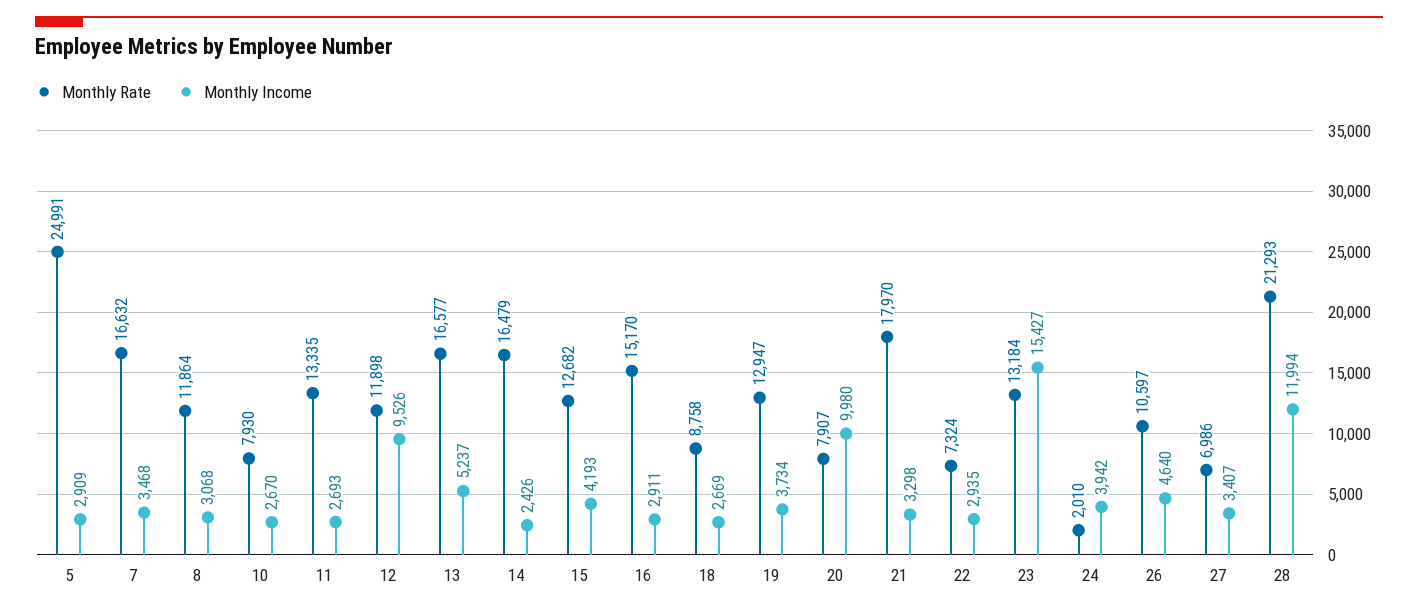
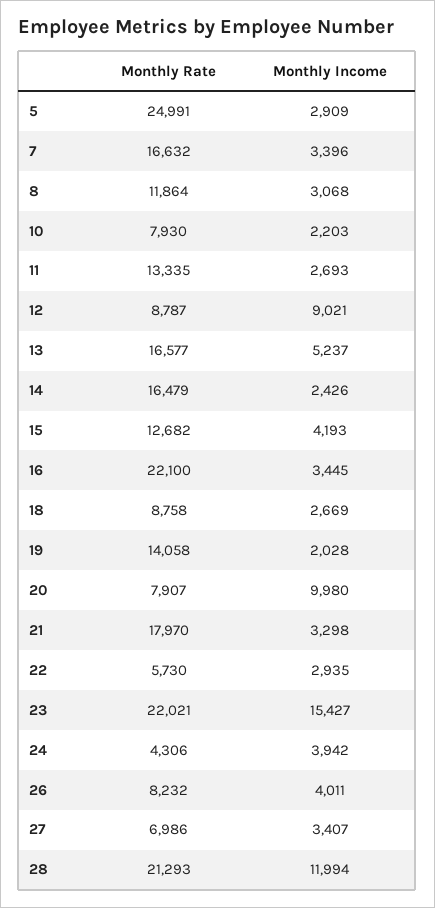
Monthly Income, 7: 3468 -> 3396
Monthly Income, 10: 2670 -> 2203
Monthly Rate, 12: 11898 -> 8787
Monthly Income, 12: 9526 -> 9021
Monthly Rate, 16: 15170 -> 22100
Monthly Income, 16: 2911 -> 3445
Monthly Rate, 19: 12947 -> 14058
Monthly Income, 19: 3734 -> 2028
Monthly Rate, 22: 7324 -> 5730
Monthly Rate, 23: 13184 -> 22021
Monthly Rate, 24: 2010 -> 4306
Monthly Rate, 26: 10597 -> 8232
Monthly Income, 26: 4640 -> 4011

